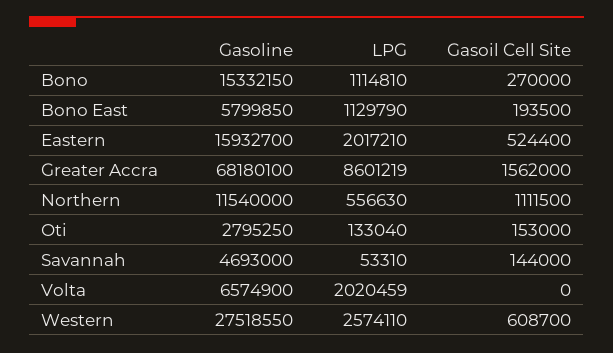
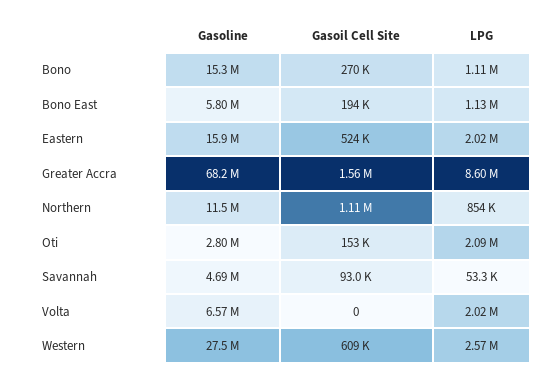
LPG, Northern: 556630 -> 854000
LPG, Oti: 133040 -> 2090000
Gasoil Cell Site, Savannah: 144000 -> 93000

